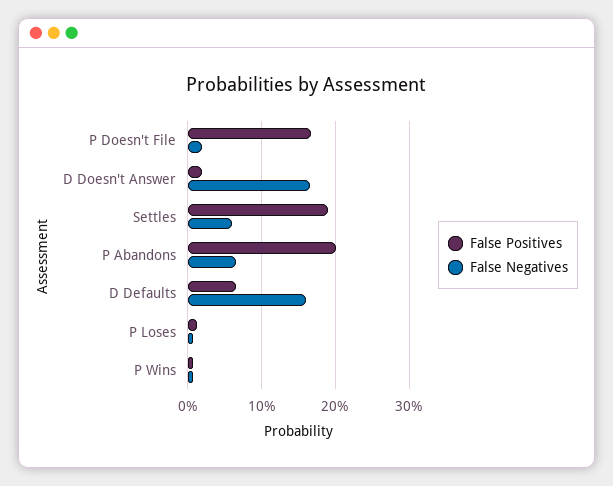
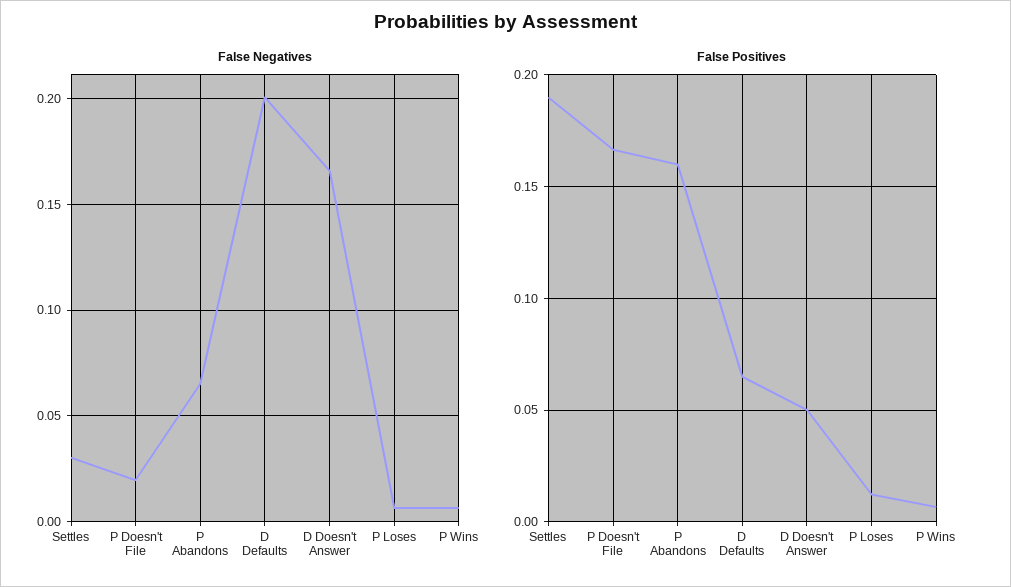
False Positives, D Doesn't Answer: 0.02 -> 0.05
False Negatives, Settles: 0.06 -> 0.03
False Positives, P Abandons: 0.2 -> 0.16
False Negatives, D Defaults: 0.16 -> 0.2

